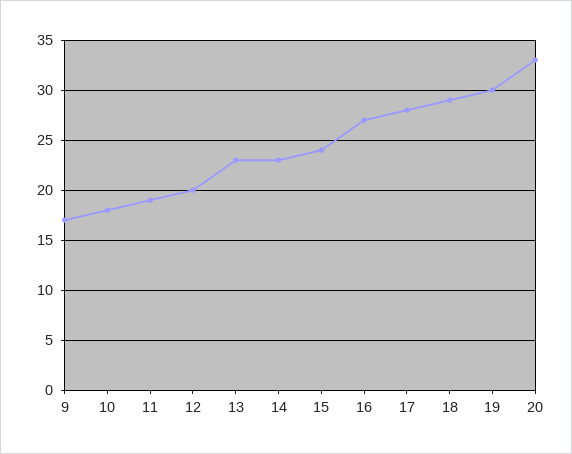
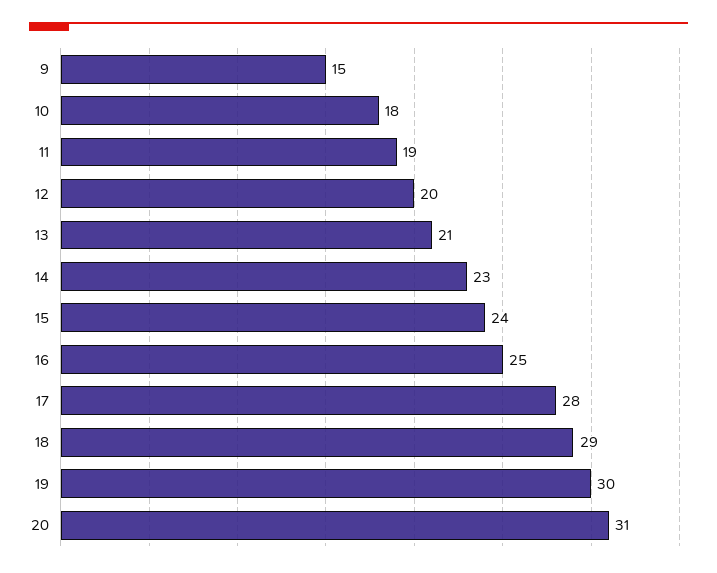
9: 17 -> 15
13: 23 -> 21
16: 27 -> 25
20: 33 -> 31

